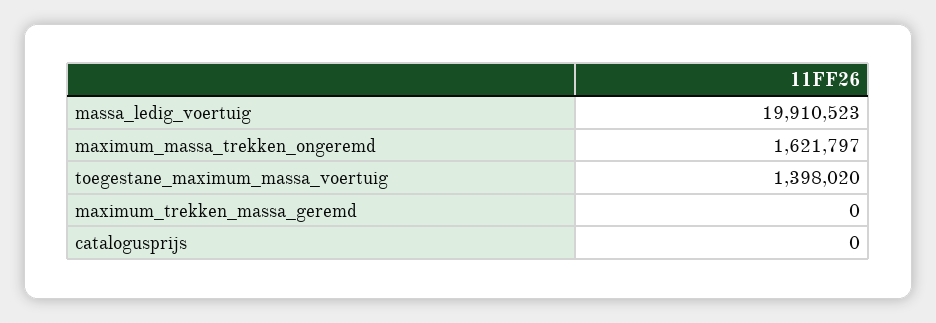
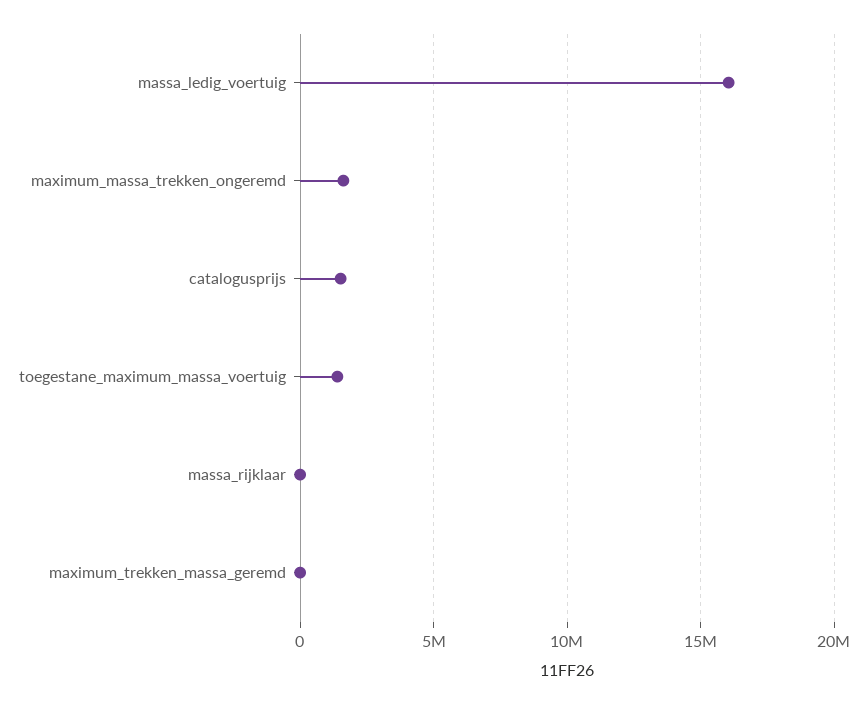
massa_ledig_voertuig: 19910523 -> 16000000
catalogusprijs: 0 -> 1500000
massa_rijklaar: none -> 0

